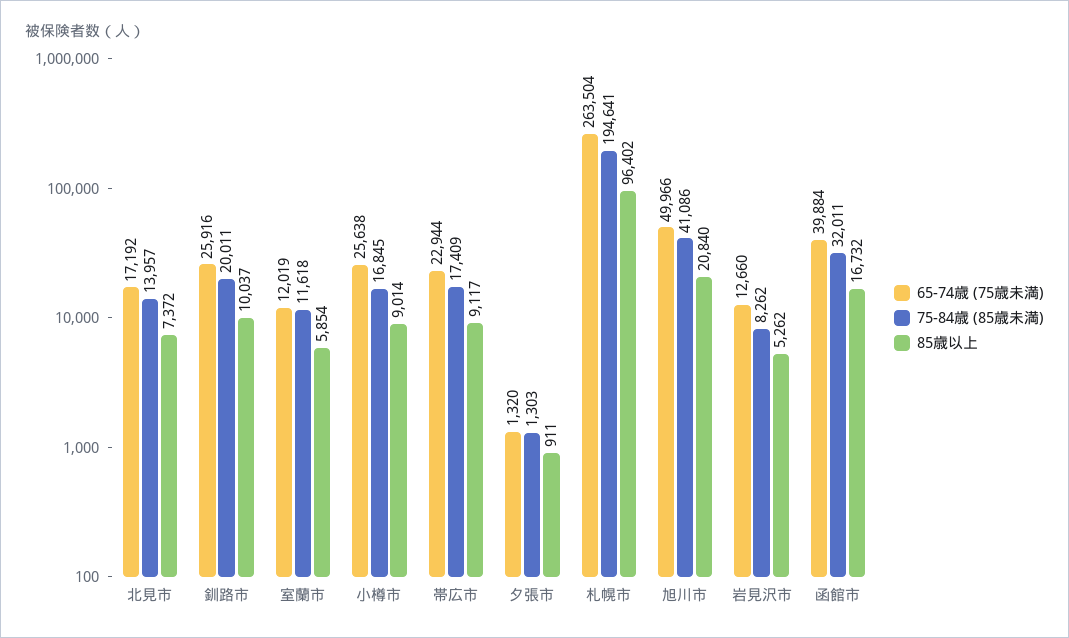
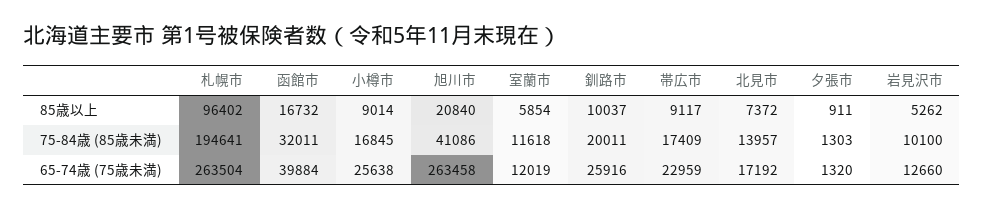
65-74歳 (75歳未満), 帯広市: 22944 -> 22959
65-74歳 (75歳未満), 旭川市: 49966 -> 263458
75-84歳 (85歳未満), 岩見沢市: 8262 -> 10100

